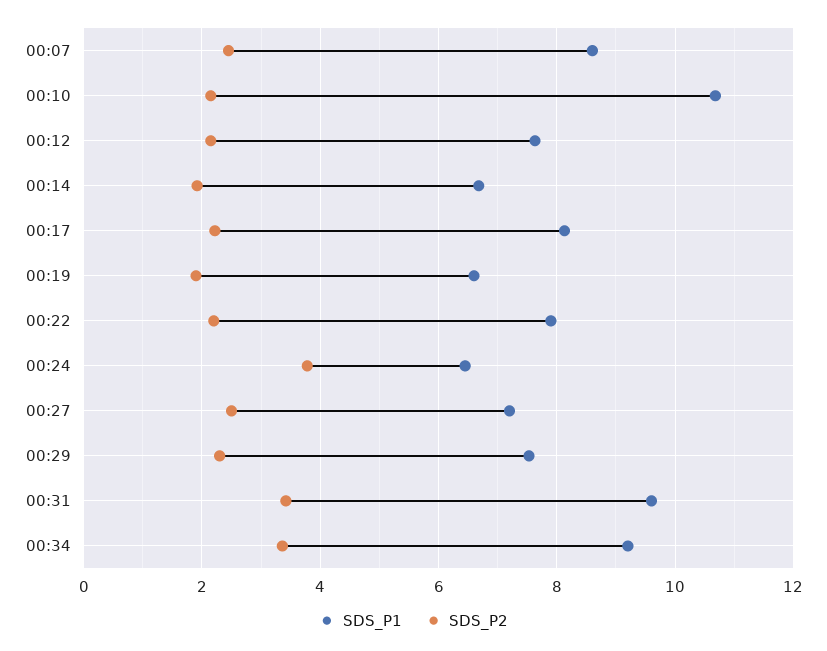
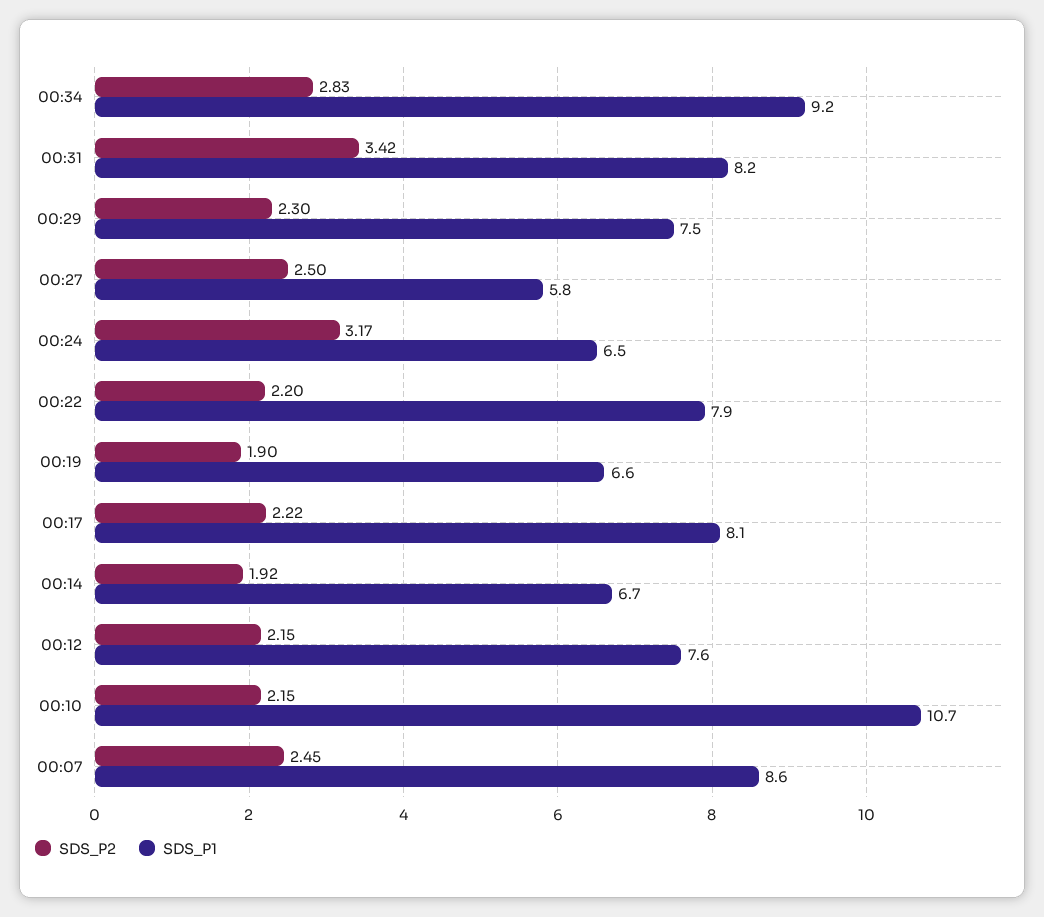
SDS_P2, 00:24: 3.8 -> 3.17
SDS_P1, 00:27: 7.2 -> 5.8
SDS_P1, 00:31: 9.6 -> 8.2
SDS_P2, 00:34: 3.4 -> 2.83

